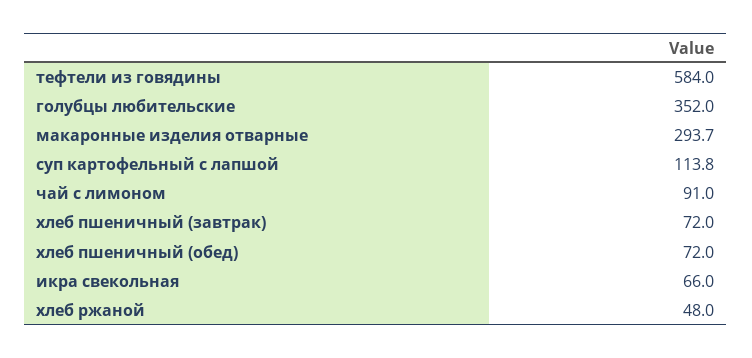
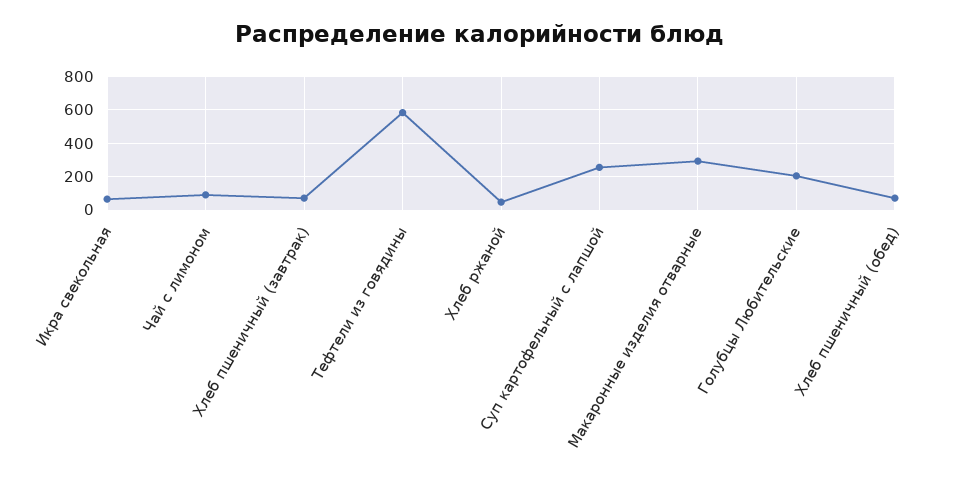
голубцы любительские: 352 -> 200
суп картофельный с лапшой: 113.8 -> 250

